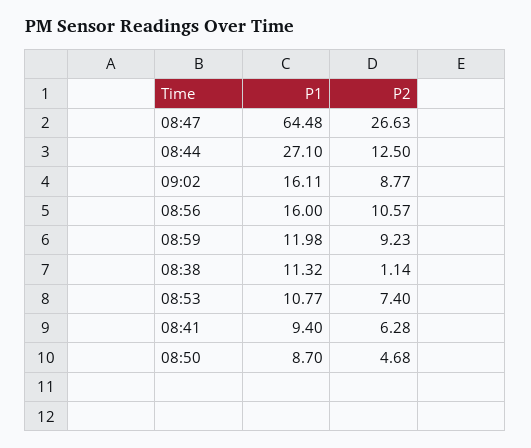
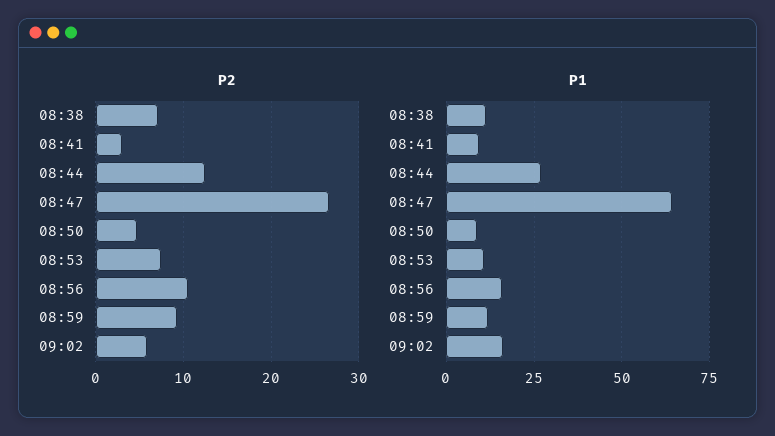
P2, 09:02: 8.77 -> 6
P2, 08:38: 1.14 -> 7
P2, 08:41: 6.28 -> 3

